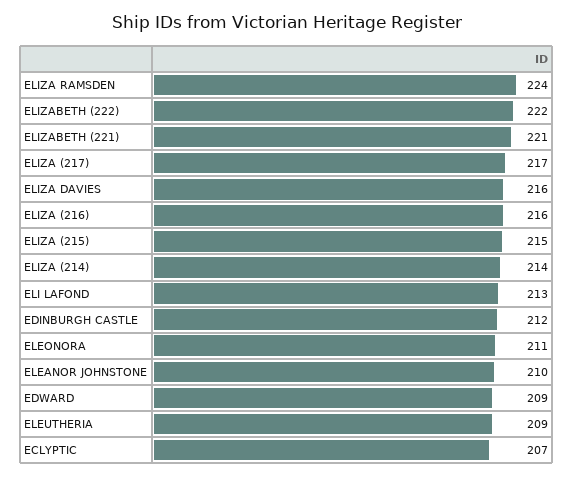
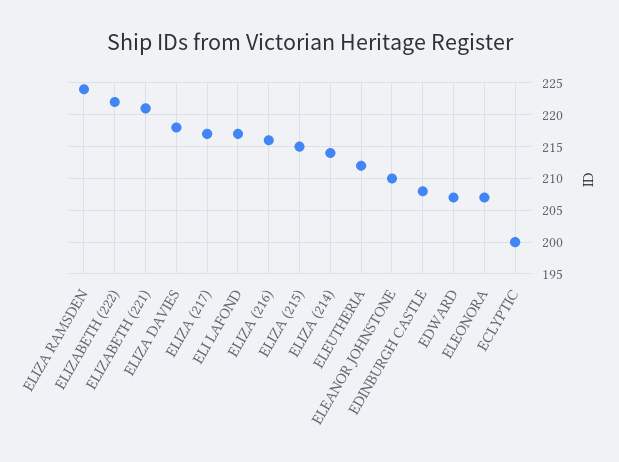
ELIZA DAVIES: 216 -> 218
ELI LAFOND: 213 -> 217
EDINBURGH CASTLE: 212 -> 208
ELEONORA: 211 -> 207
EDWARD: 209 -> 207
ELEUTHERIA: 209 -> 212
ECLYPTIC: 207 -> 200

